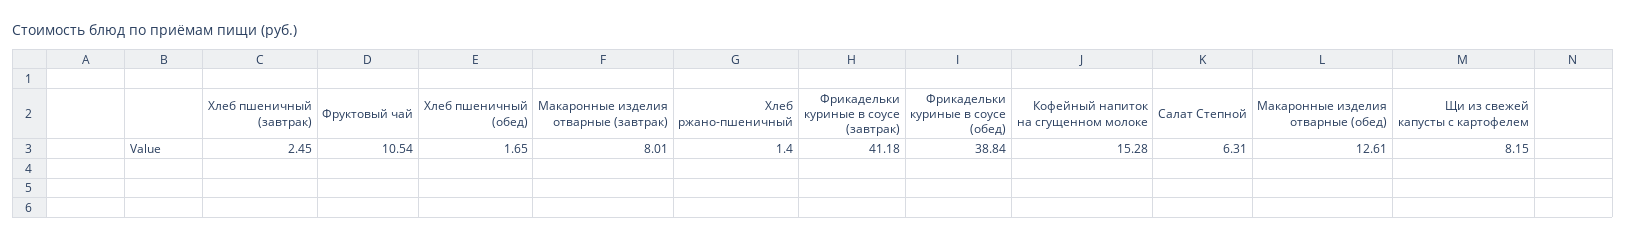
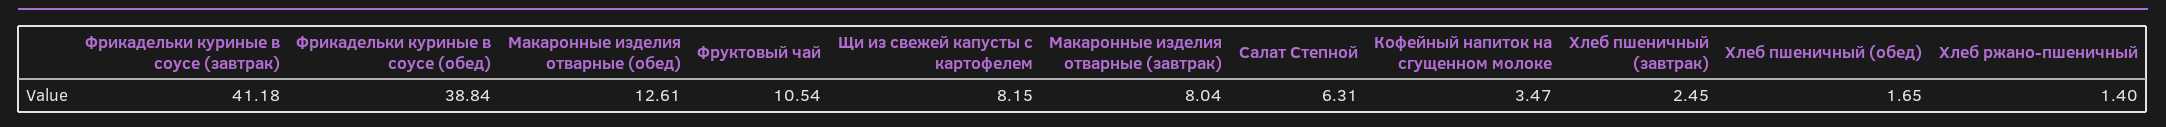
Макаронные изделия отварные (завтрак): 8.01 -> 8.04
Кофейный напиток на сгущенном молоке: 15.28 -> 3.47

